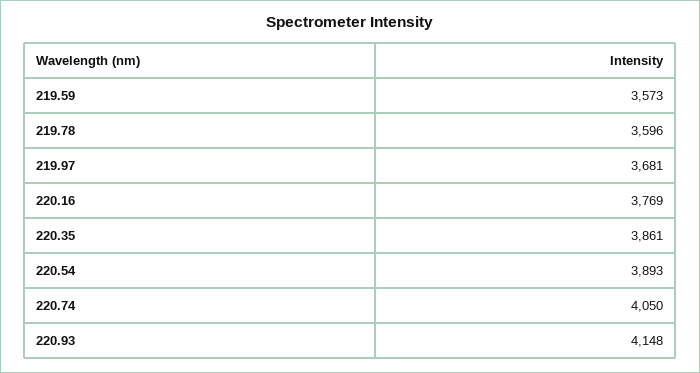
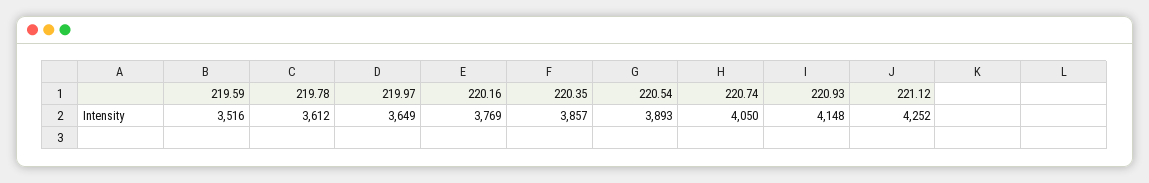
219.59: 3573 -> 3516
219.78: 3596 -> 3612
219.97: 3681 -> 3649
220.35: 3861 -> 3857
221.12: none -> 4252

